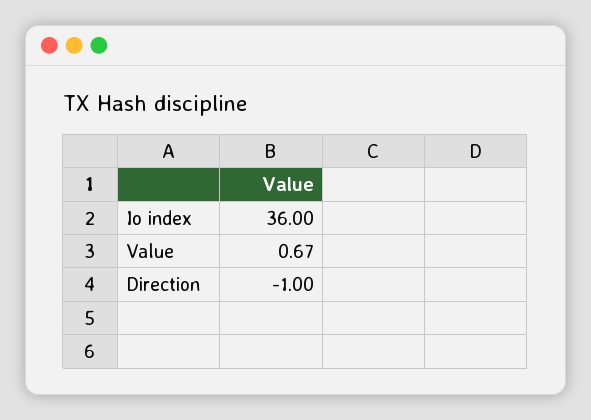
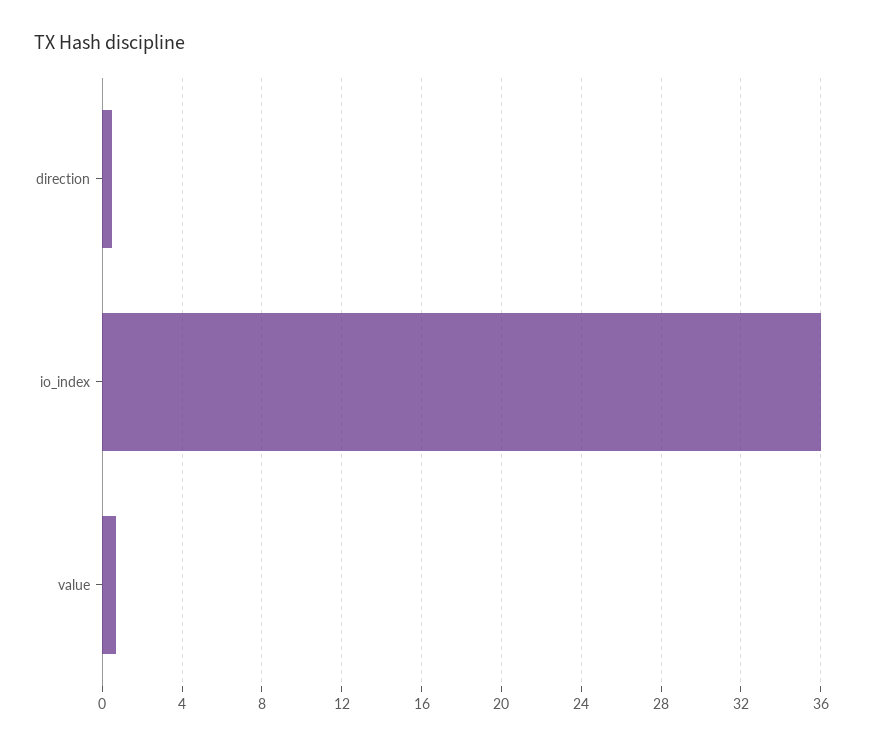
Direction: -1 -> 0.5

